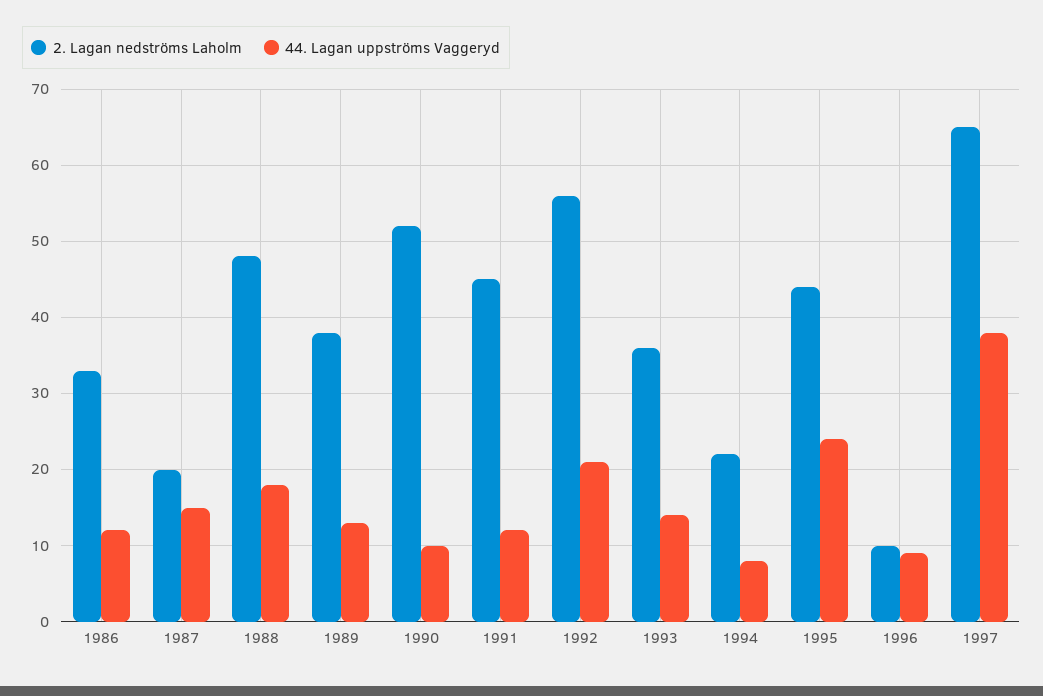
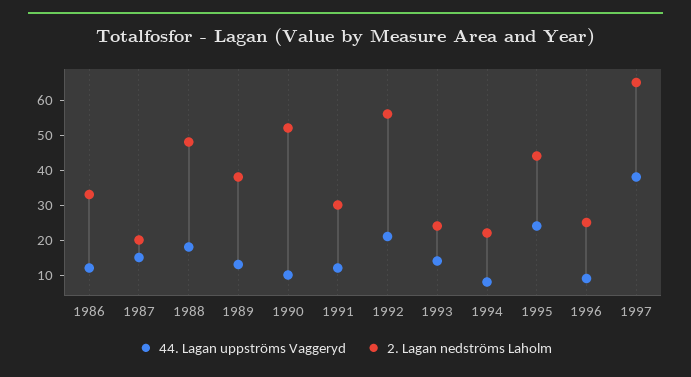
2. Lagan nedströms Laholm, 1991: 45 -> 30
2. Lagan nedströms Laholm, 1993: 36 -> 25
2. Lagan nedströms Laholm, 1996: 10 -> 25

